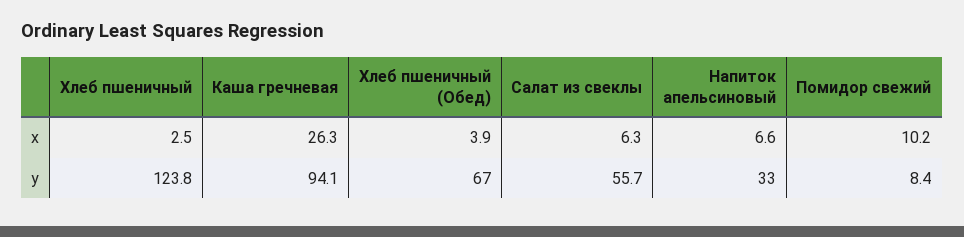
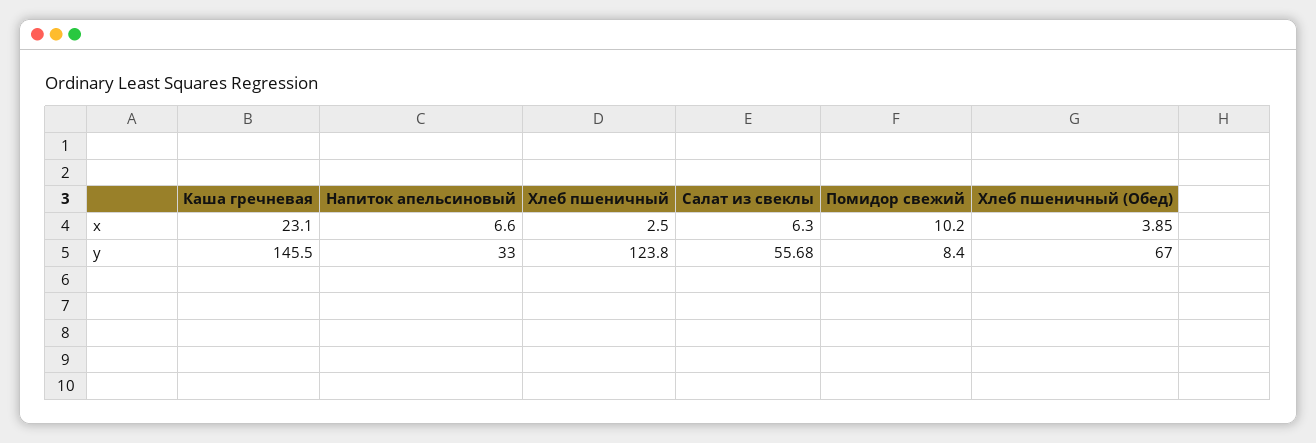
Каша гречневая, x: 26.3 -> 23.1
Каша гречневая, y: 94.1 -> 145.5

